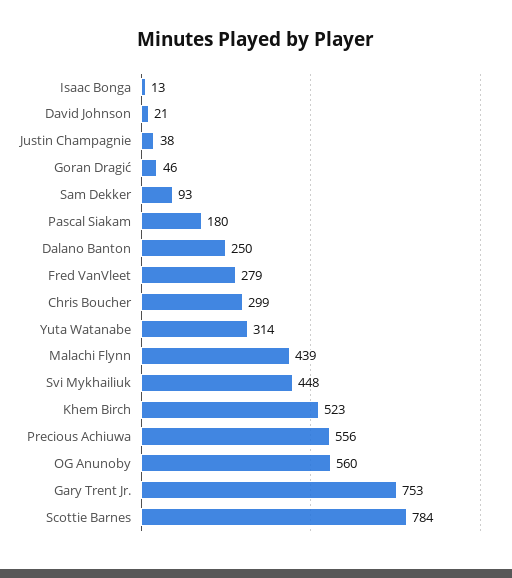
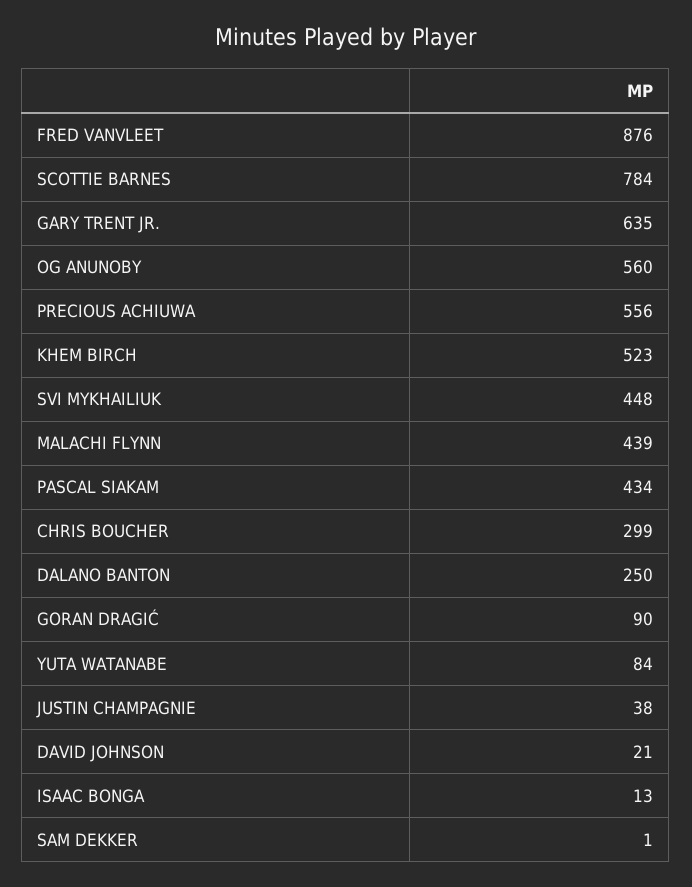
Goran Dragić: 46 -> 90
Sam Dekker: 93 -> 1
Pascal Siakam: 180 -> 434
Fred VanVleet: 279 -> 876
Yuta Watanabe: 314 -> 84
Gary Trent Jr.: 753 -> 635

